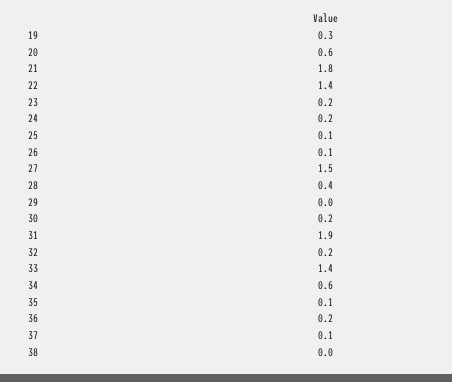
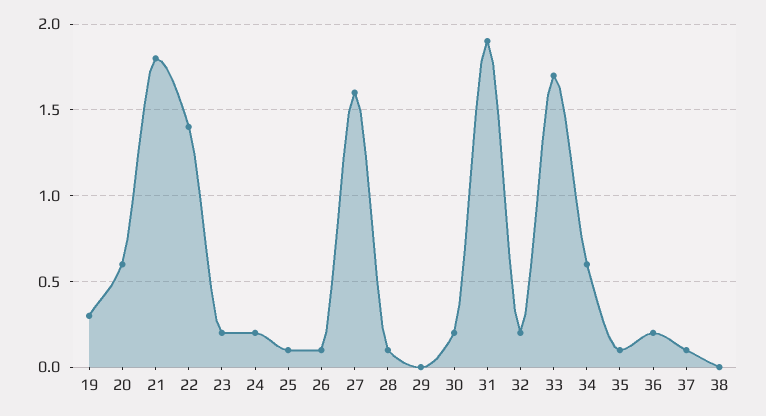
27: 1.5 -> 1.6
28: 0.4 -> 0.1
33: 1.4 -> 1.7

